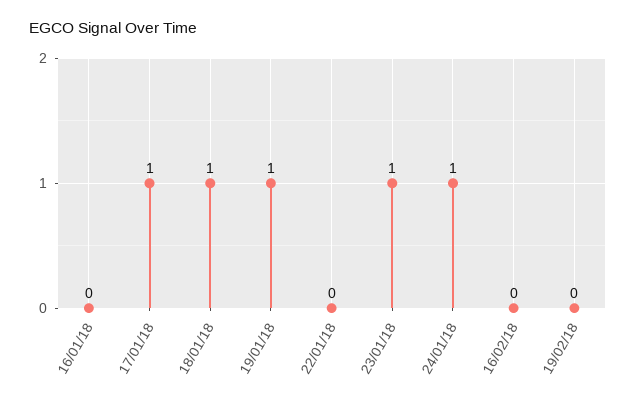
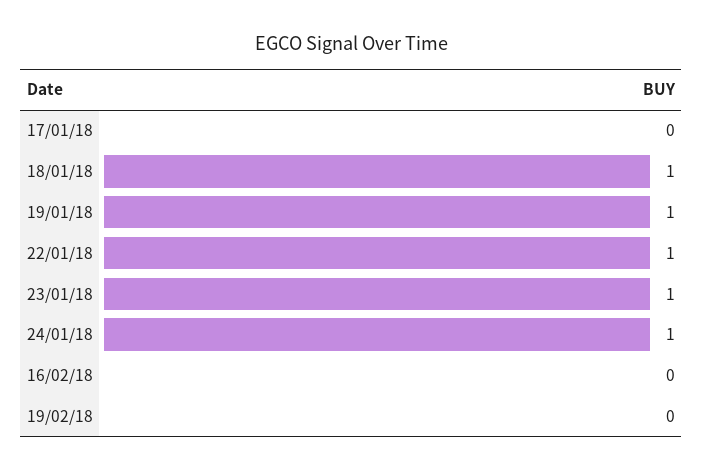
16/01/18: 0 -> none
17/01/18: 1 -> 0
22/01/18: 0 -> 1

